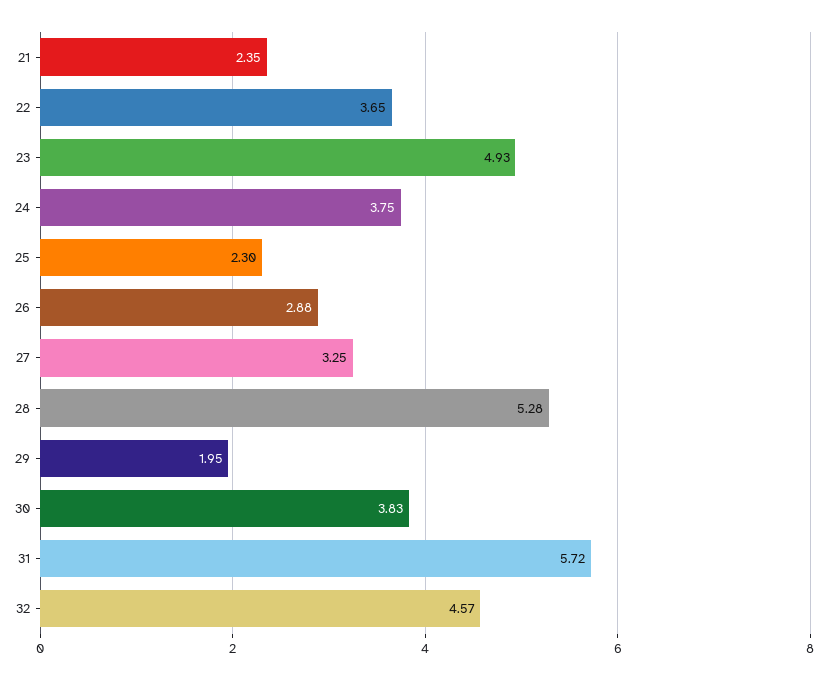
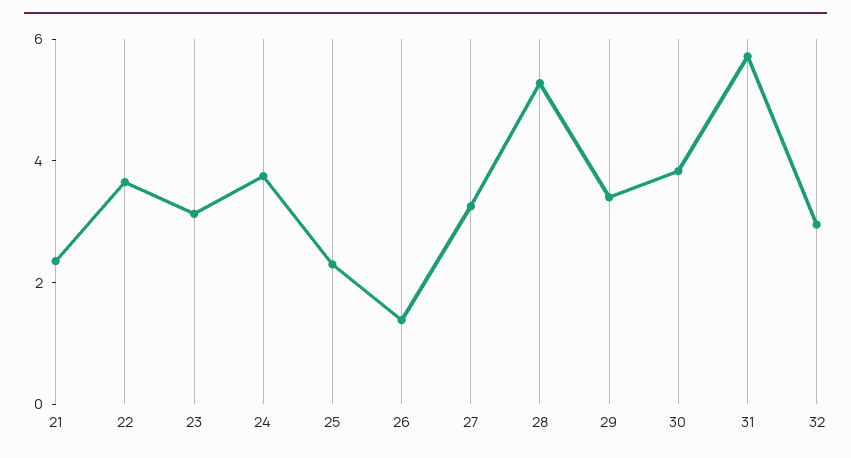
23: 4.93 -> 3
26: 2.88 -> 1.5
29: 1.95 -> 3.5
32: 4.57 -> 3

